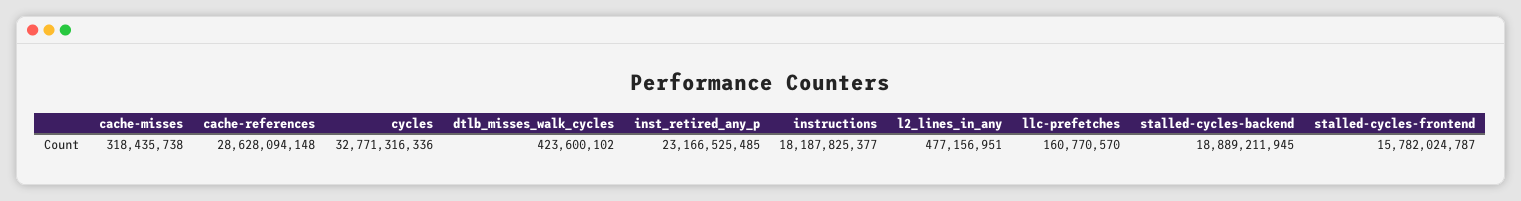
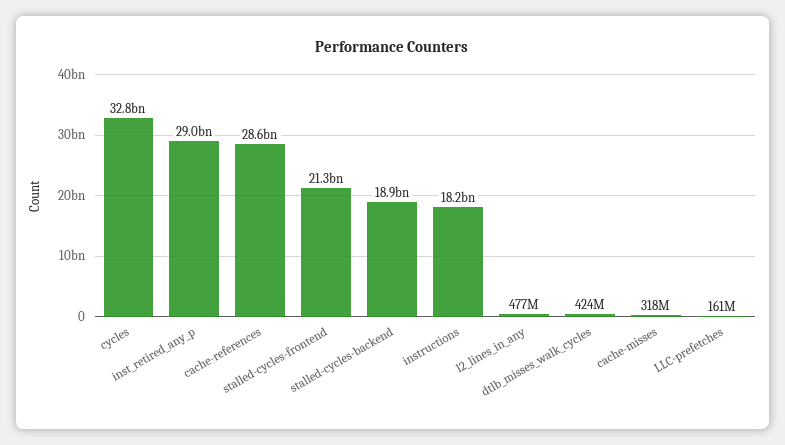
inst_retired_any_p: 23166525485 -> 29000000000
stalled-cycles-frontend: 15782024787 -> 21300000000

